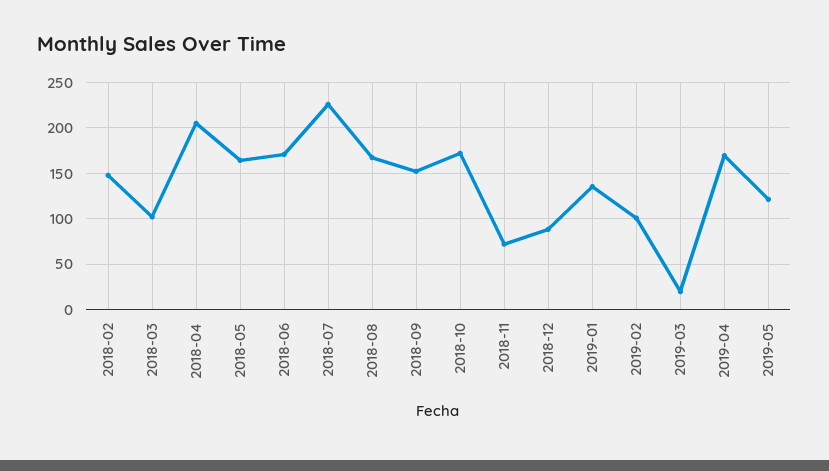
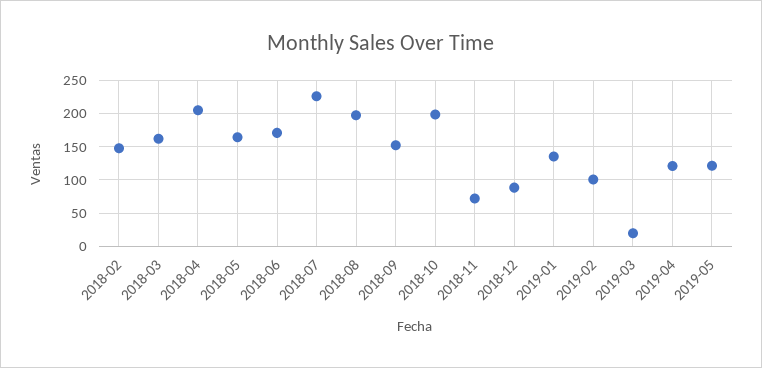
2018-03: 100 -> 160
2018-08: 170 -> 200
2018-10: 170 -> 200
2019-04: 170 -> 120

